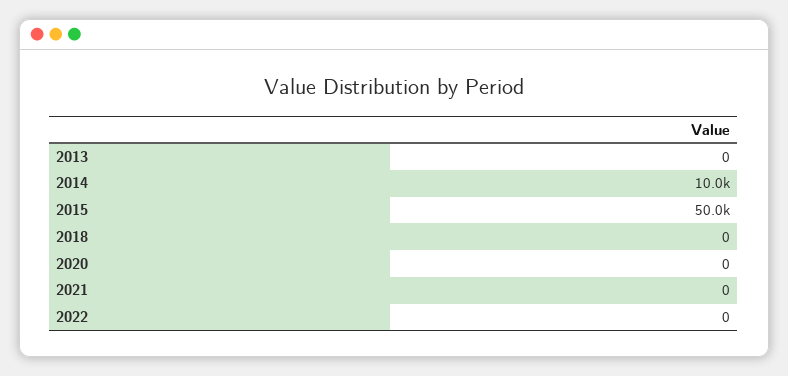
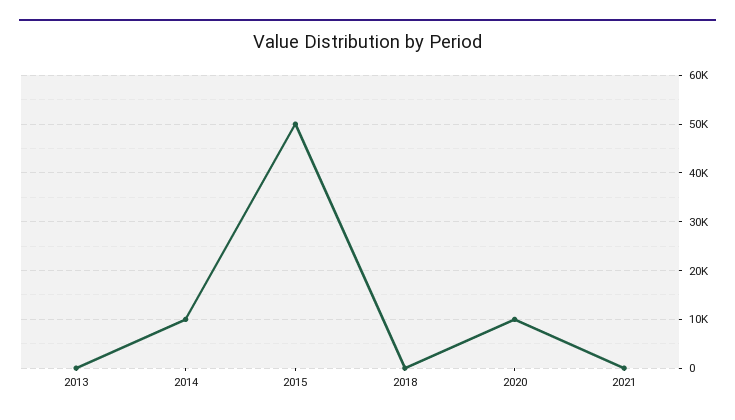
2020: 0 -> 10000
2022: 0 -> none

